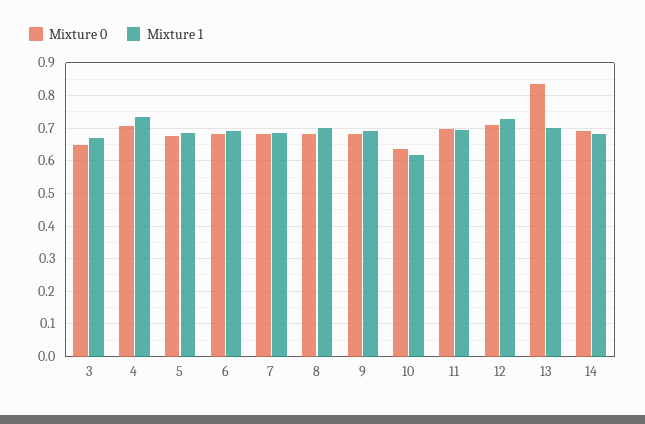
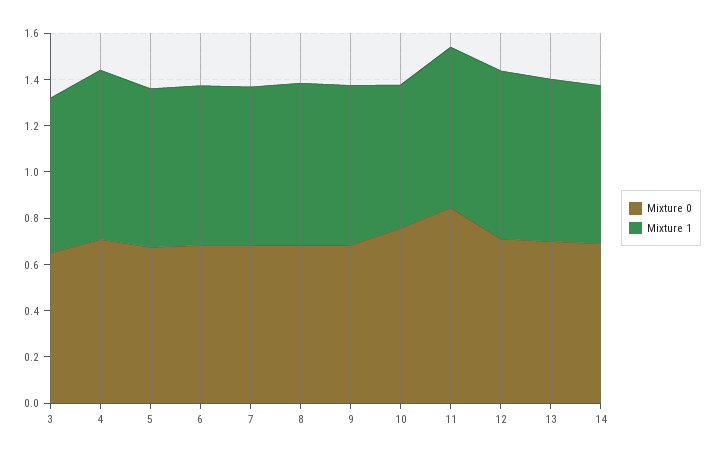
Mixture 0, 10: 0.64 -> 0.75
Mixture 0, 11: 0.7 -> 0.85
Mixture 0, 13: 0.84 -> 0.7

